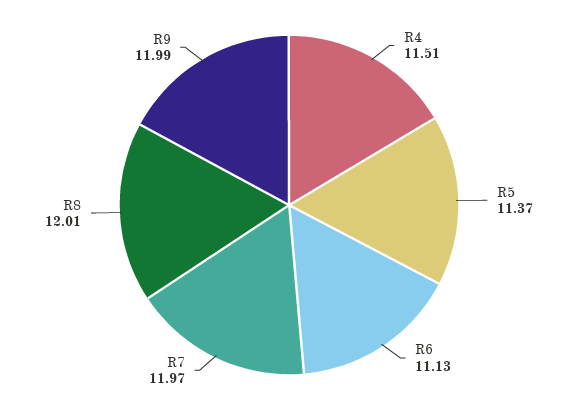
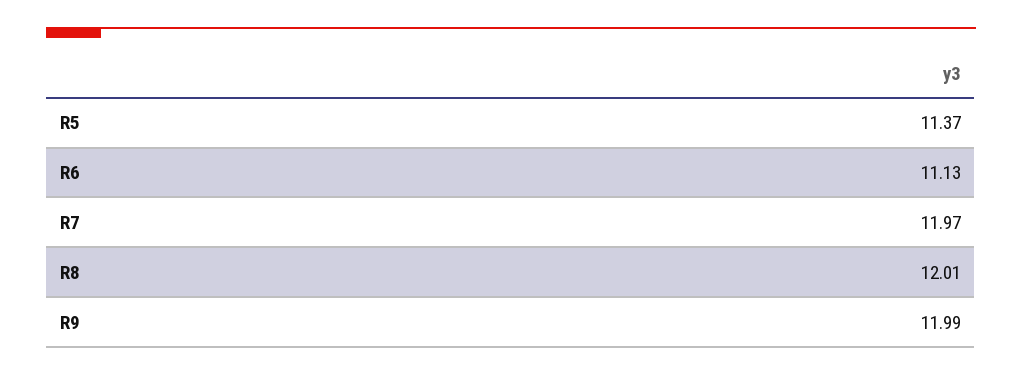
R4: 11.51 -> none

